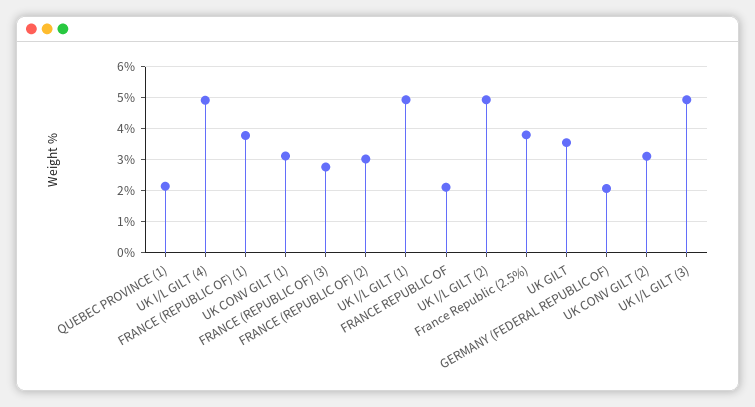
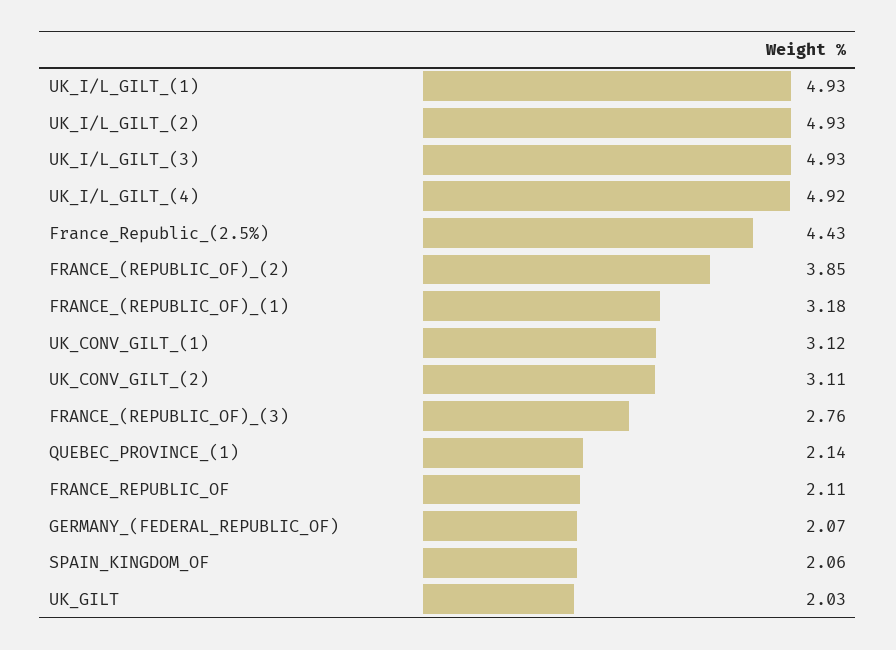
FRANCE (REPUBLIC OF) (1): 3.8 -> 3.18
FRANCE (REPUBLIC OF) (2): 3 -> 3.85
France Republic (2.5%): 3.8 -> 4.43
UK GILT: 3.6 -> 2.03
SPAIN_KINGDOM_OF: none -> 2.06

